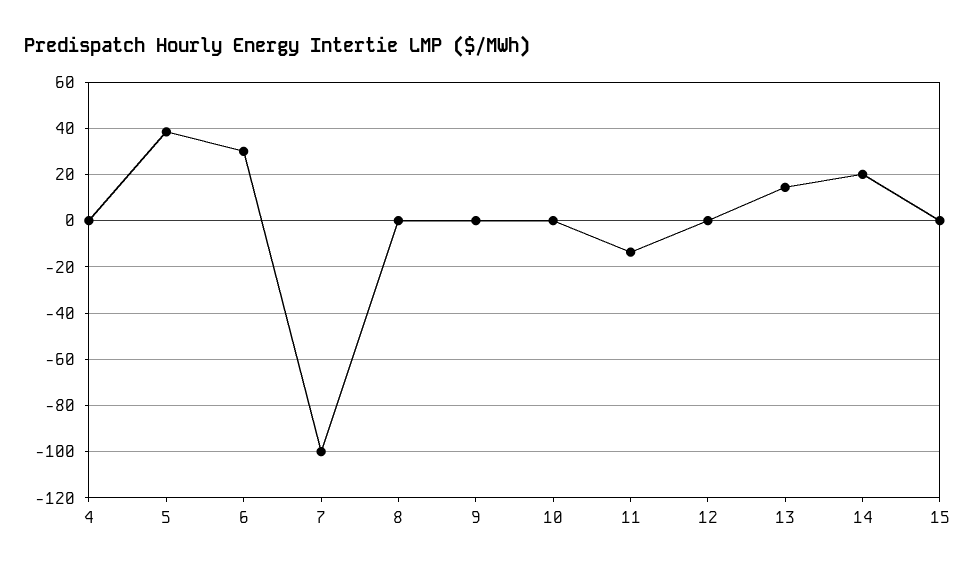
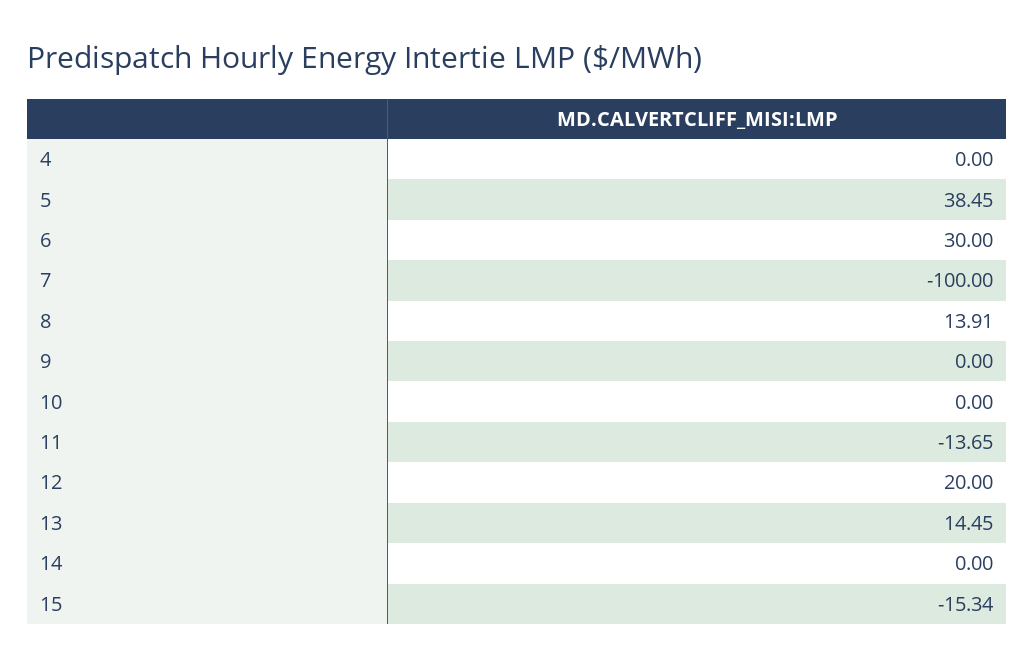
8: 0 -> 13.91
12: 0 -> 20
14: 20 -> 0
15: 0 -> -15.34

